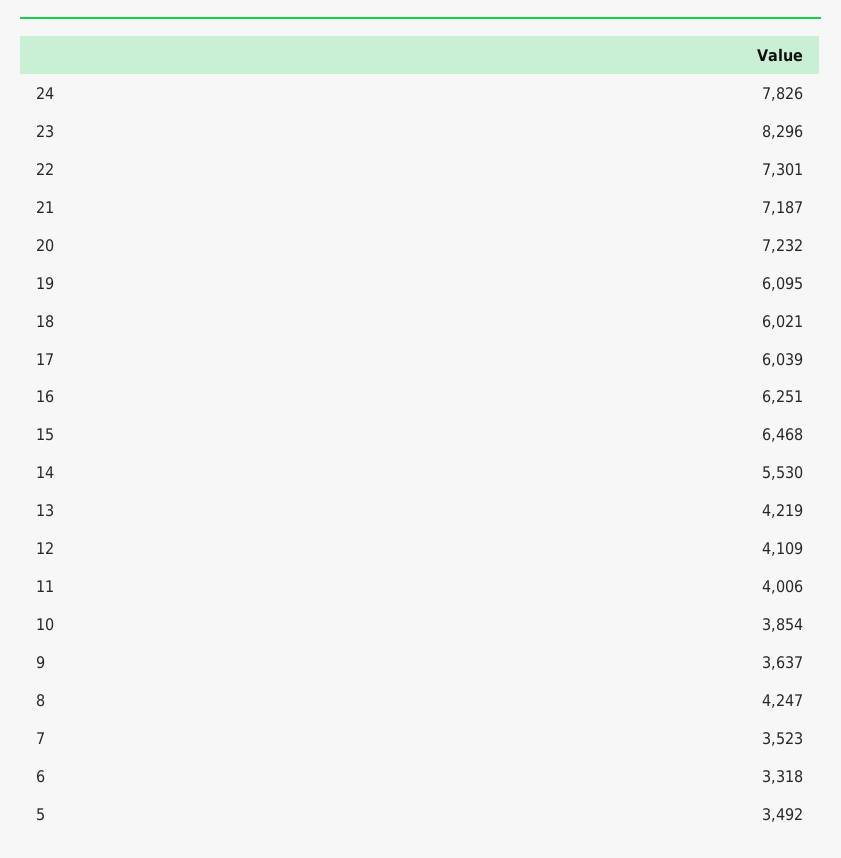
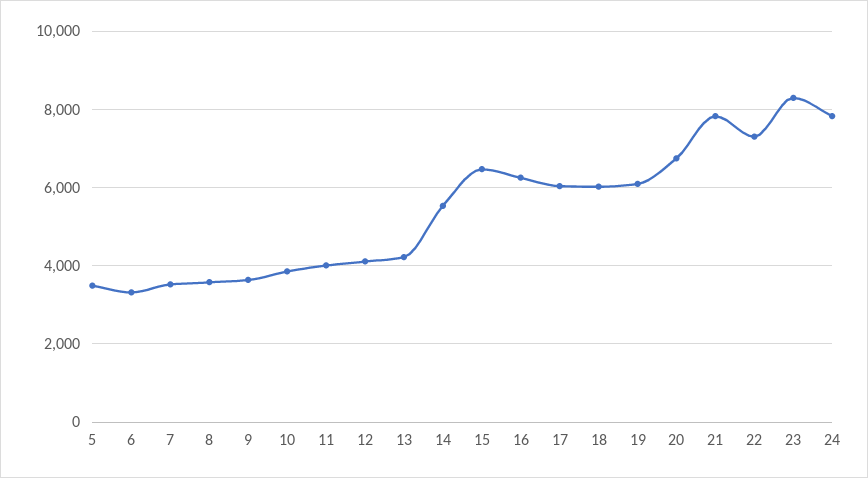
21: 7187 -> 7800
20: 7232 -> 6800
8: 4247 -> 3600

